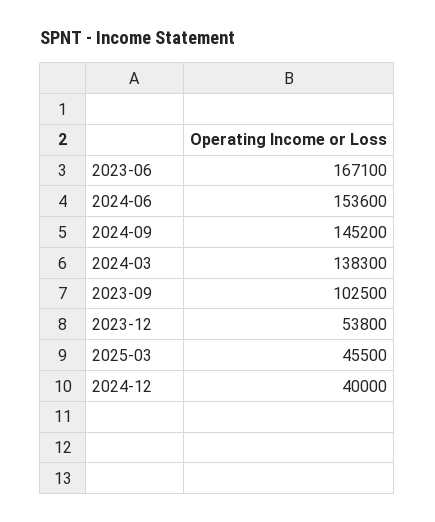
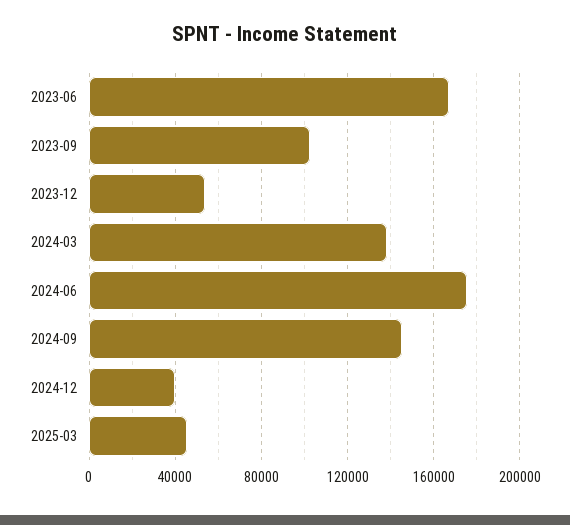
2024-06: 153600 -> 175000

